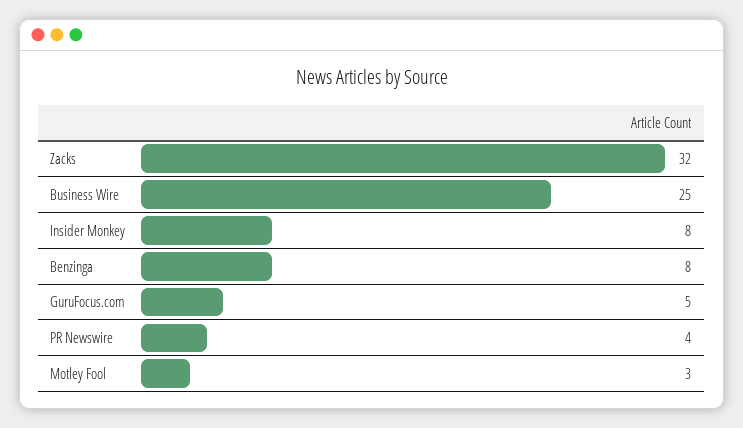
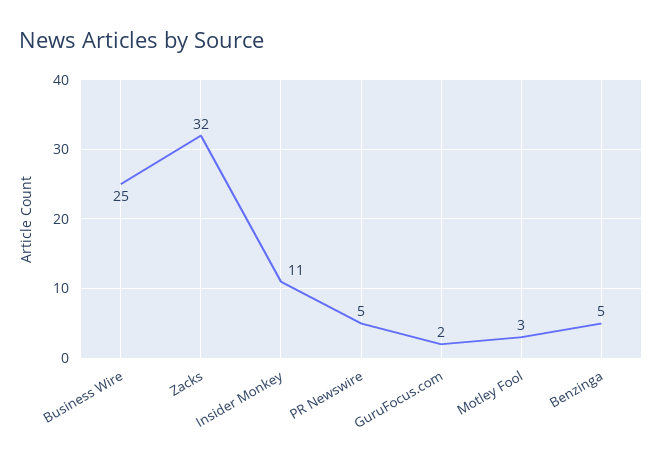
Insider Monkey: 8 -> 11
Benzinga: 8 -> 5
GuruFocus.com: 5 -> 2
PR Newswire: 4 -> 5

